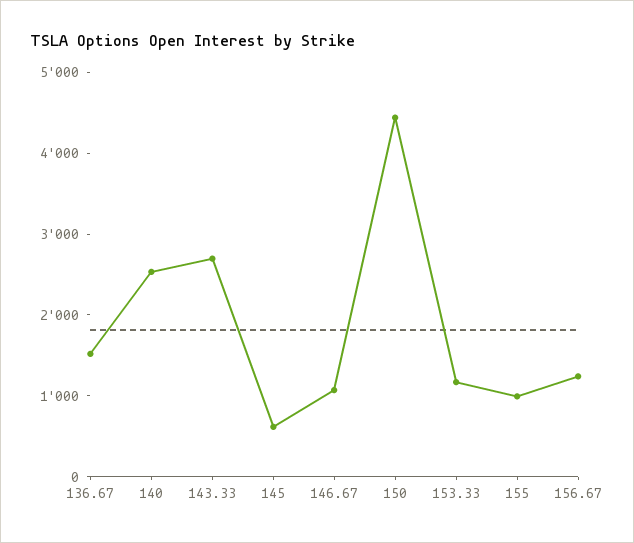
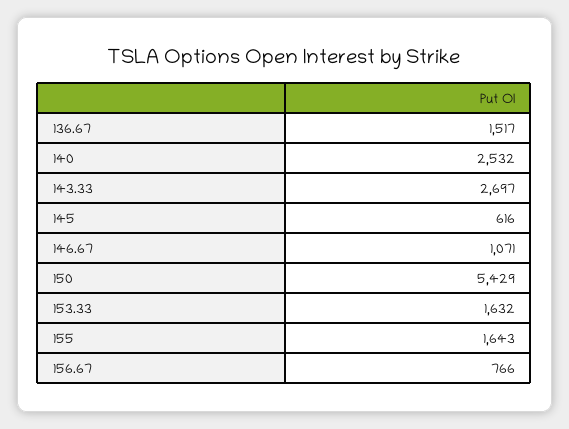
150: 4400 -> 5429
153.33: 1200 -> 1632
155: 1000 -> 1643
156.67: 1200 -> 766

